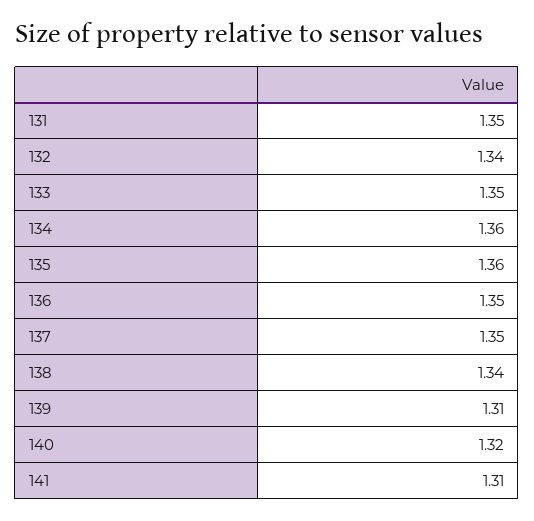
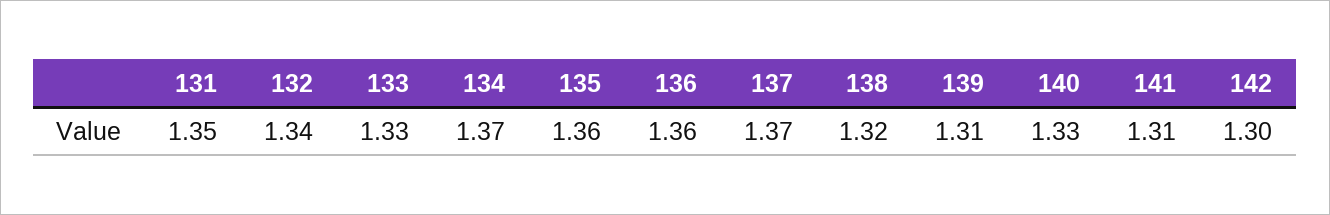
133: 1.35 -> 1.33
134: 1.36 -> 1.37
136: 1.35 -> 1.36
137: 1.35 -> 1.37
138: 1.34 -> 1.32
140: 1.32 -> 1.33
142: none -> 1.3

